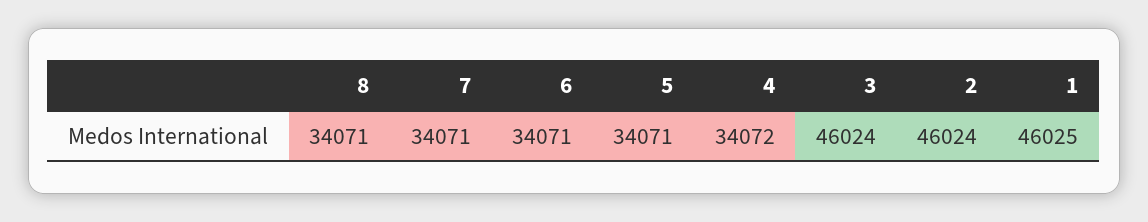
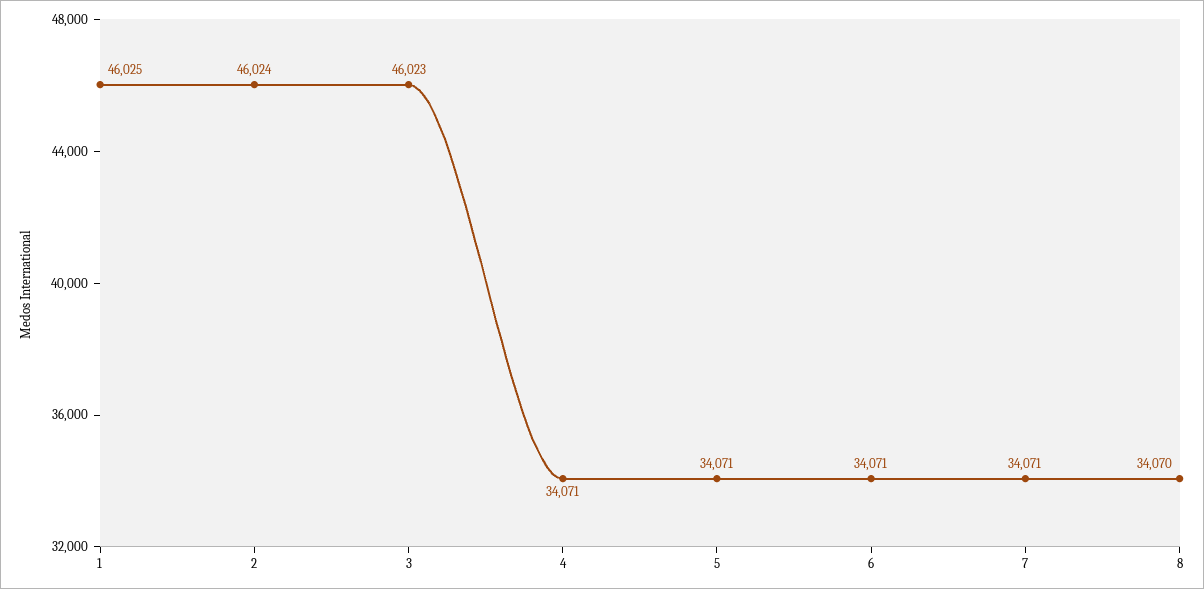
8: 34071 -> 34070
4: 34072 -> 34071
3: 46024 -> 46023

